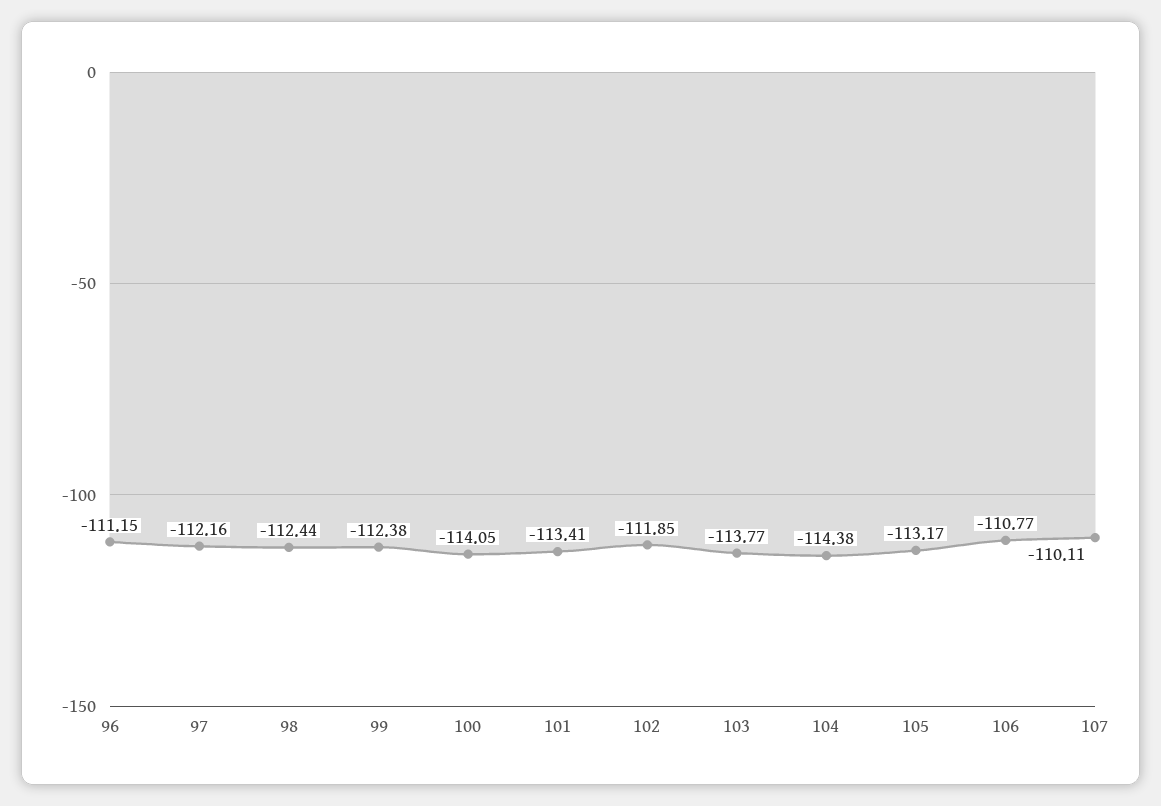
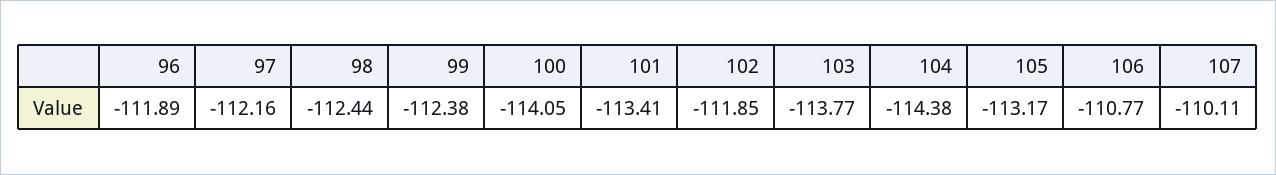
96: -111.15 -> -111.89

